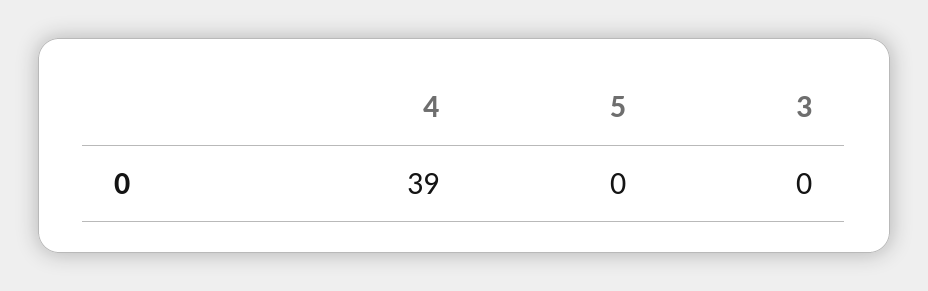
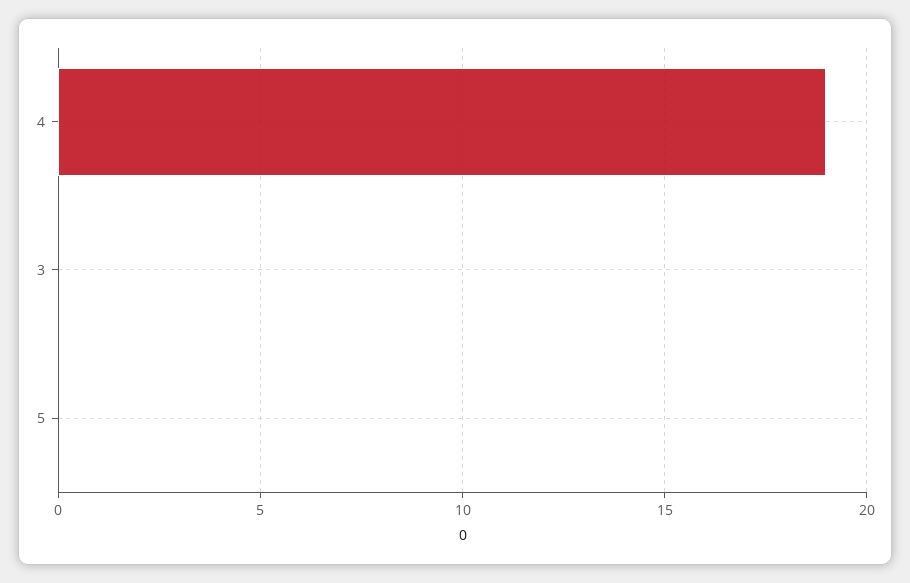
4: 39 -> 19

